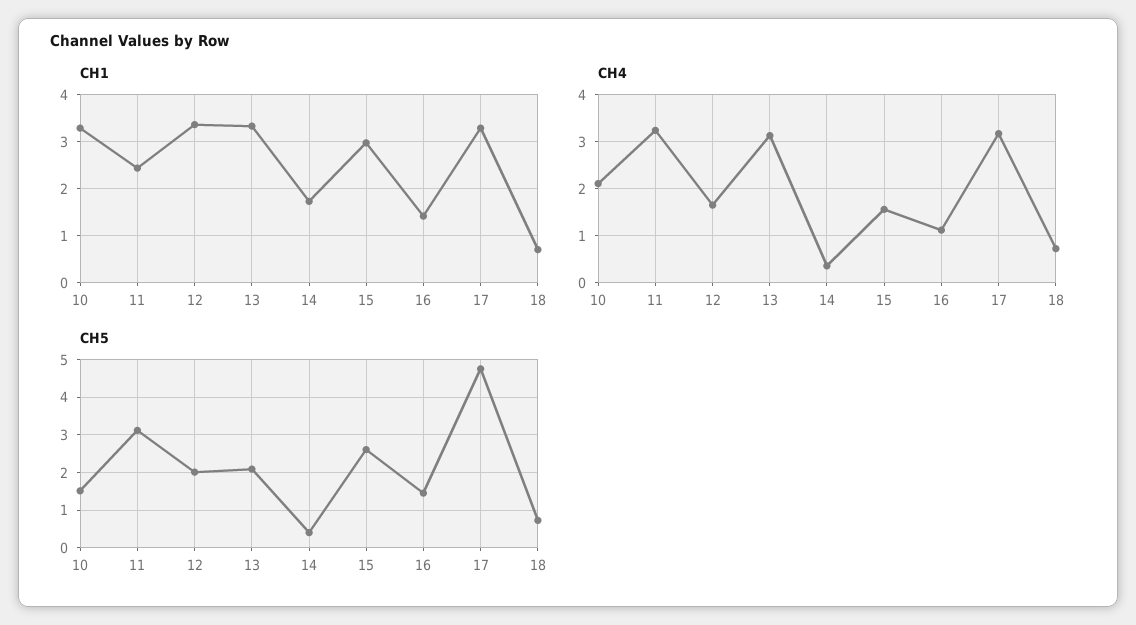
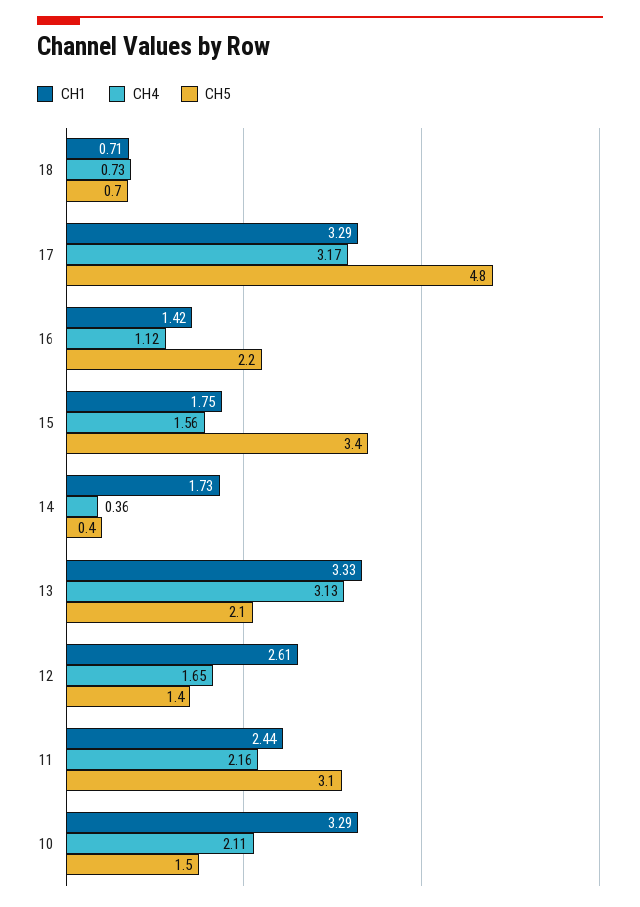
CH1, 12: 3.4 -> 2.61
CH1, 15: 3 -> 1.75
CH4, 11: 3.2 -> 2.16
CH5, 12: 2 -> 1.4
CH5, 15: 2.6 -> 3.4
CH5, 16: 1.4 -> 2.2

